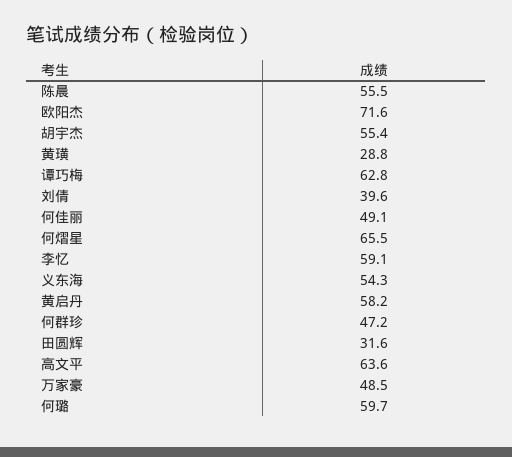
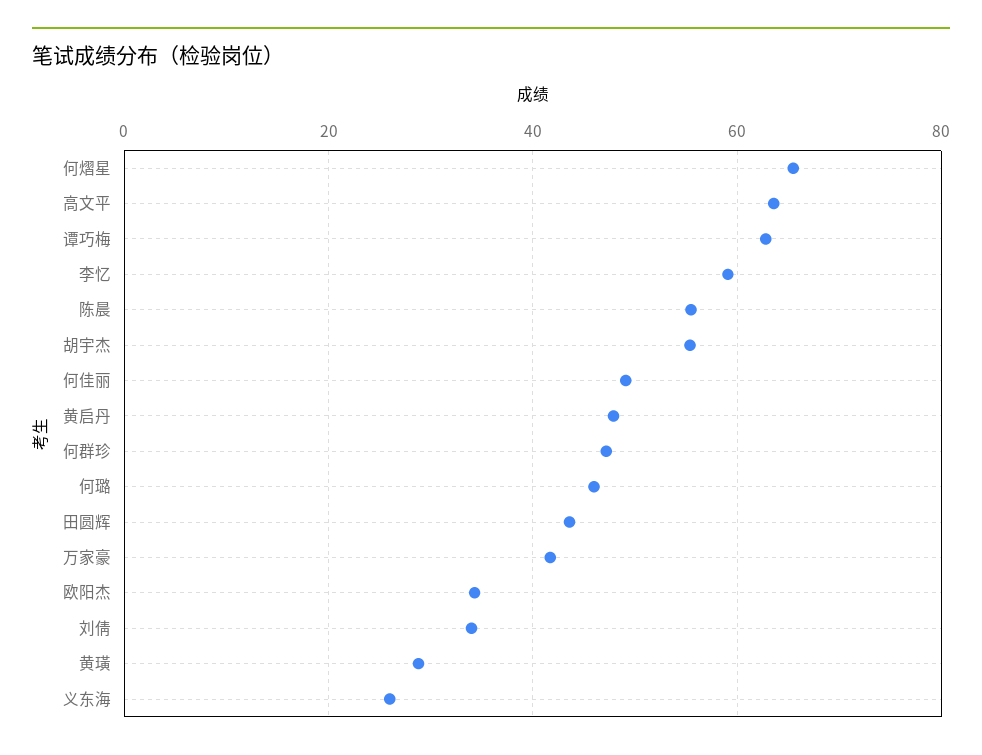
欧阳杰: 71.6 -> 34
刘倩: 39.6 -> 34
义东海: 54.3 -> 26
黄启丹: 58.2 -> 48
田圆辉: 31.6 -> 44
万家豪: 48.5 -> 42
何璐: 59.7 -> 46

